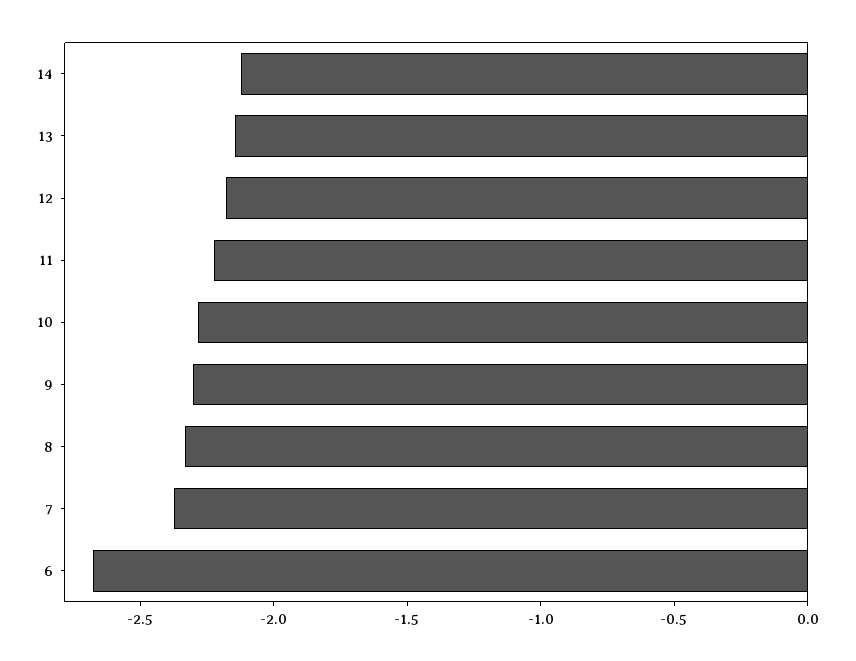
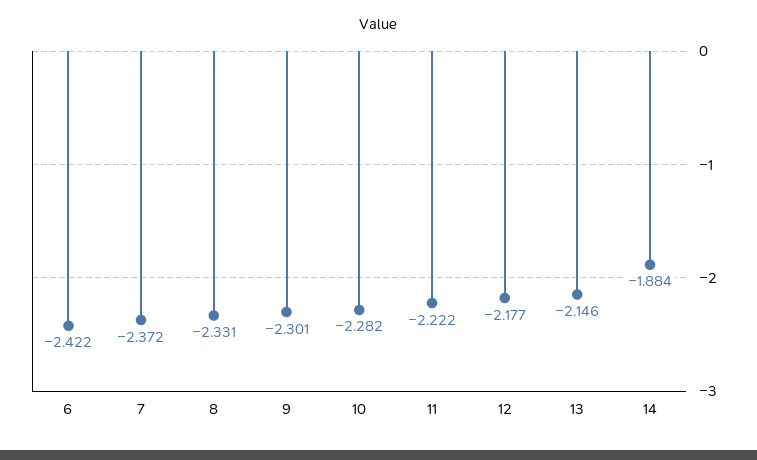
14: -2.1 -> -1.884
6: -2.7 -> -2.422

